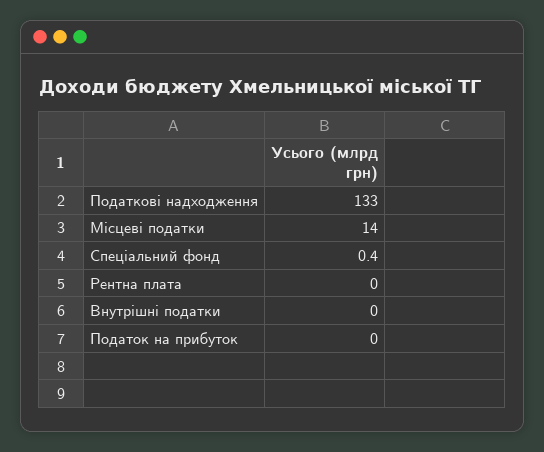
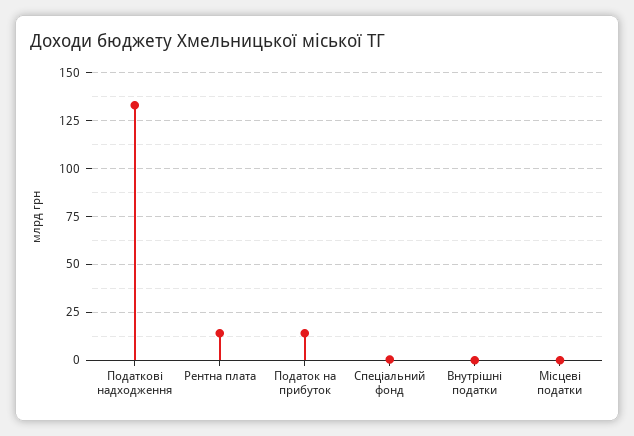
Місцеві податки: 14 -> 0
Рентна плата: 0 -> 15
Податок на прибуток: 0 -> 15

